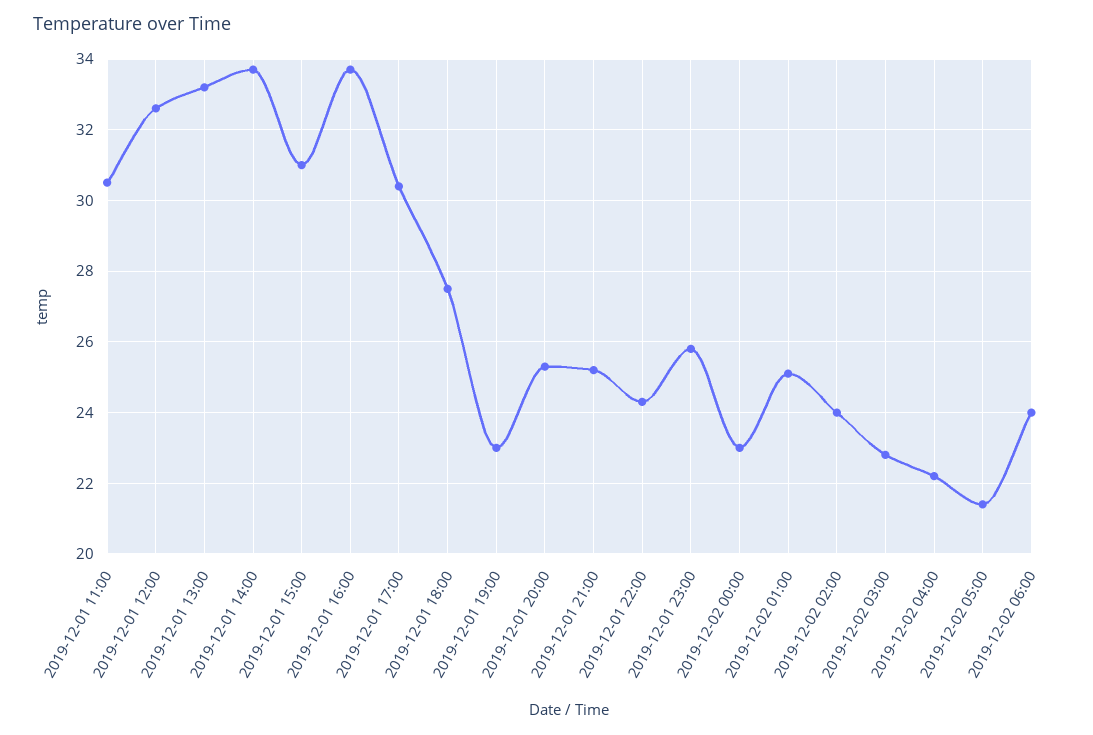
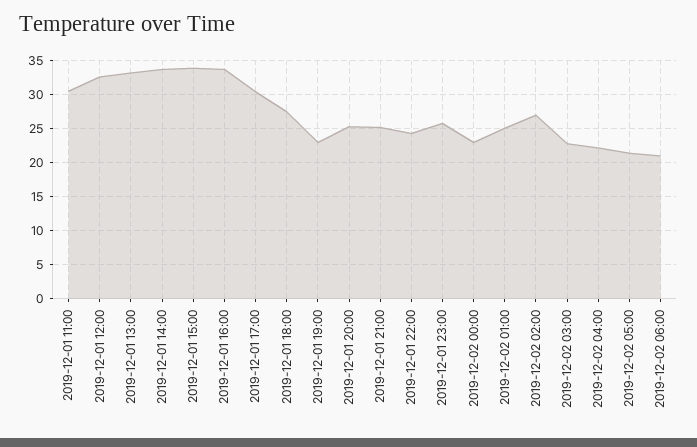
2019-12-01 15:00: 31 -> 34
2019-12-02 02:00: 24 -> 27
2019-12-02 06:00: 24 -> 21

